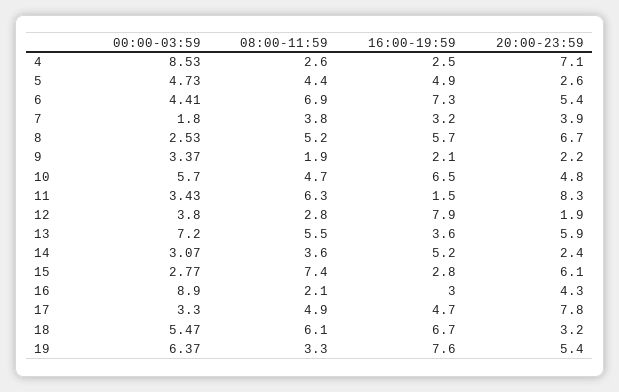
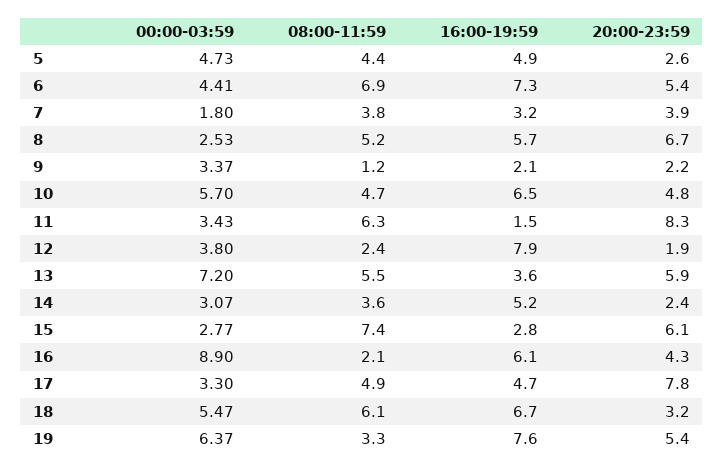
00:00-03:59, 4: 8.53 -> none
08:00-11:59, 4: 2.6 -> none
16:00-19:59, 4: 2.5 -> none
20:00-23:59, 4: 7.1 -> none
08:00-11:59, 9: 1.9 -> 1.2
08:00-11:59, 12: 2.8 -> 2.4
16:00-19:59, 16: 3 -> 6.1

